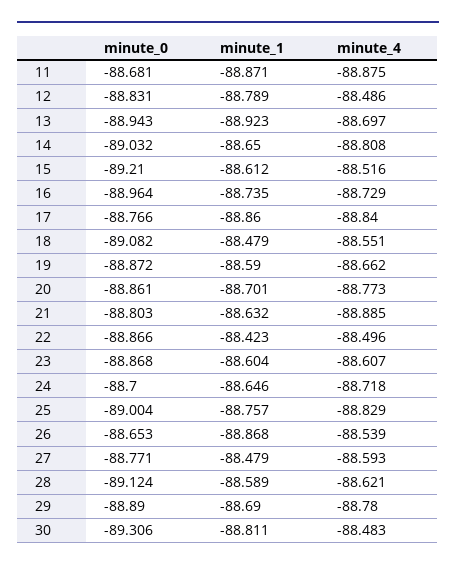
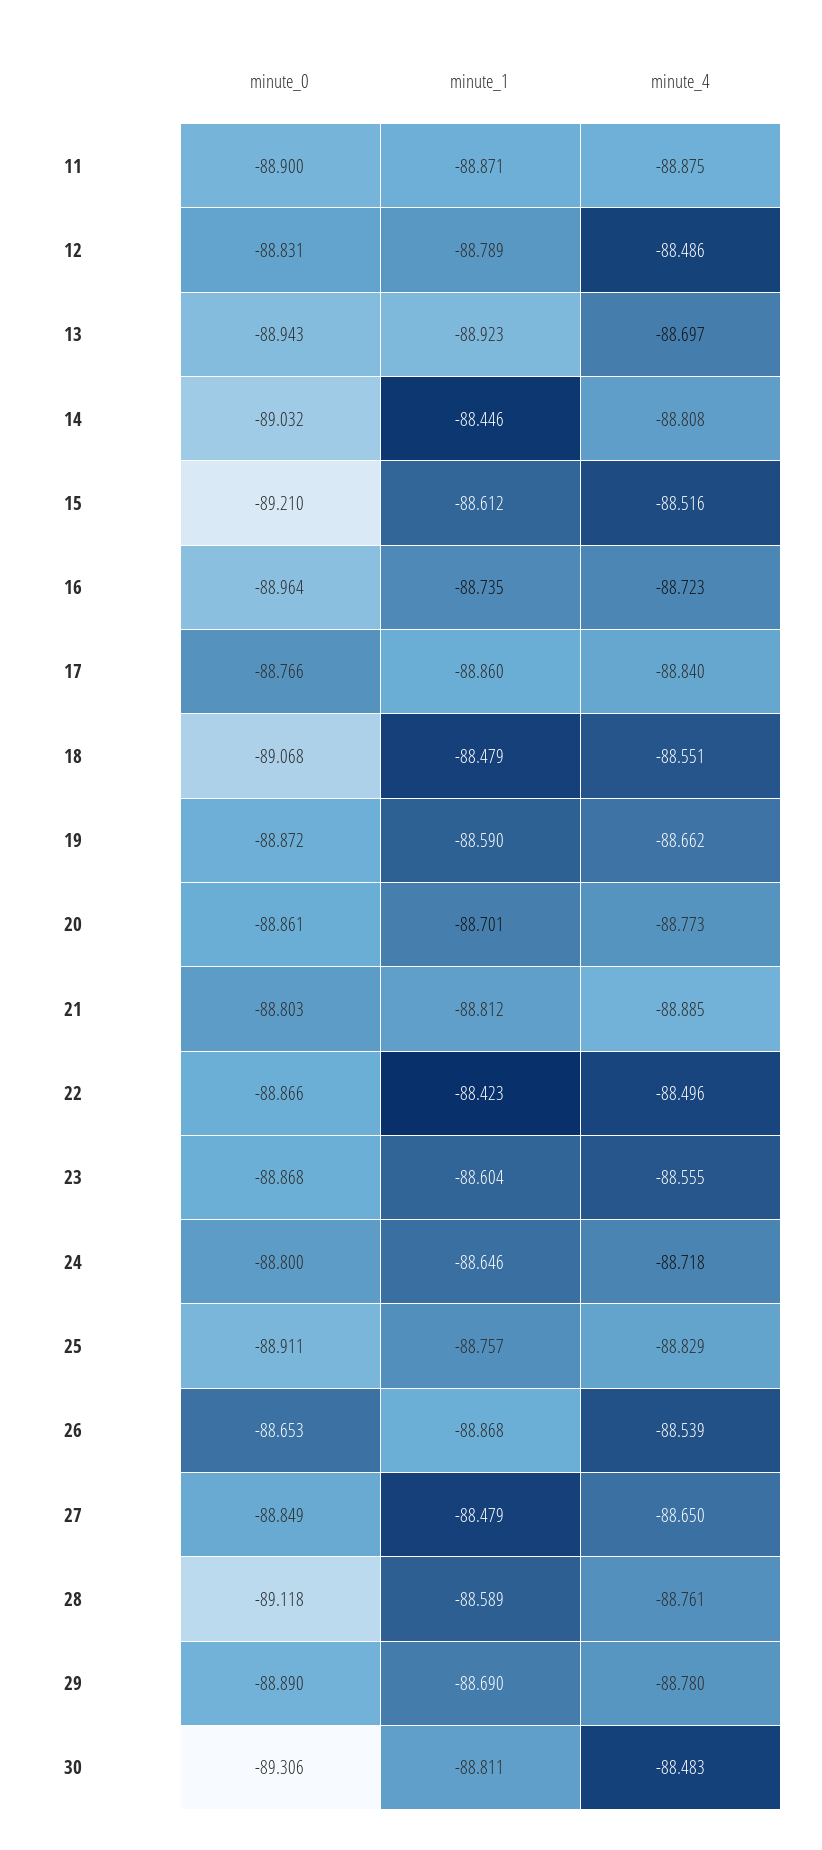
minute_0, 11: -88.681 -> -88.9
minute_1, 14: -88.65 -> -88.446
minute_4, 16: -88.729 -> -88.723
minute_0, 18: -89.082 -> -89.068
minute_1, 21: -88.632 -> -88.812
minute_4, 23: -88.607 -> -88.555
minute_0, 24: -88.7 -> -88.8
minute_0, 25: -89.004 -> -88.911
minute_0, 27: -88.771 -> -88.849
minute_4, 27: -88.593 -> -88.65
minute_0, 28: -89.124 -> -89.118
minute_4, 28: -88.621 -> -88.761

